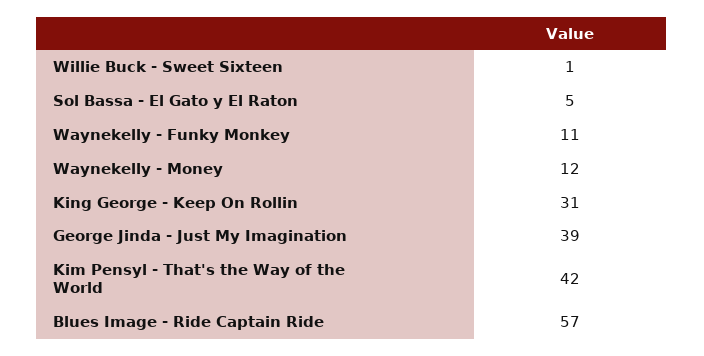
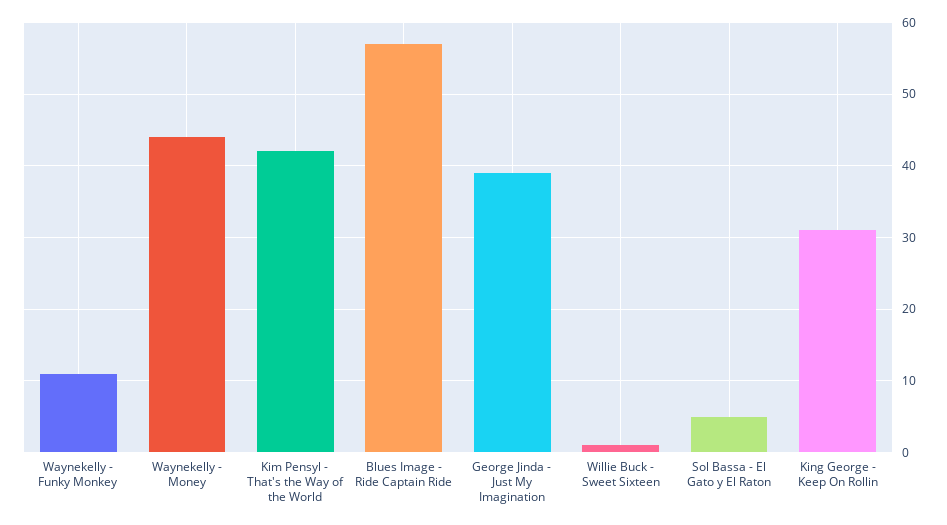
Waynekelly - Money: 12 -> 44

